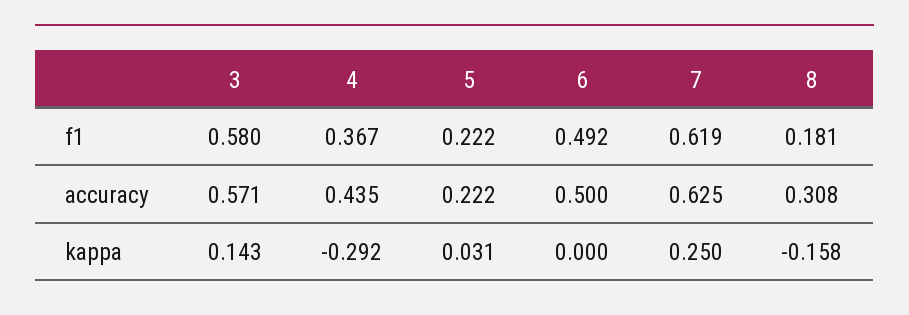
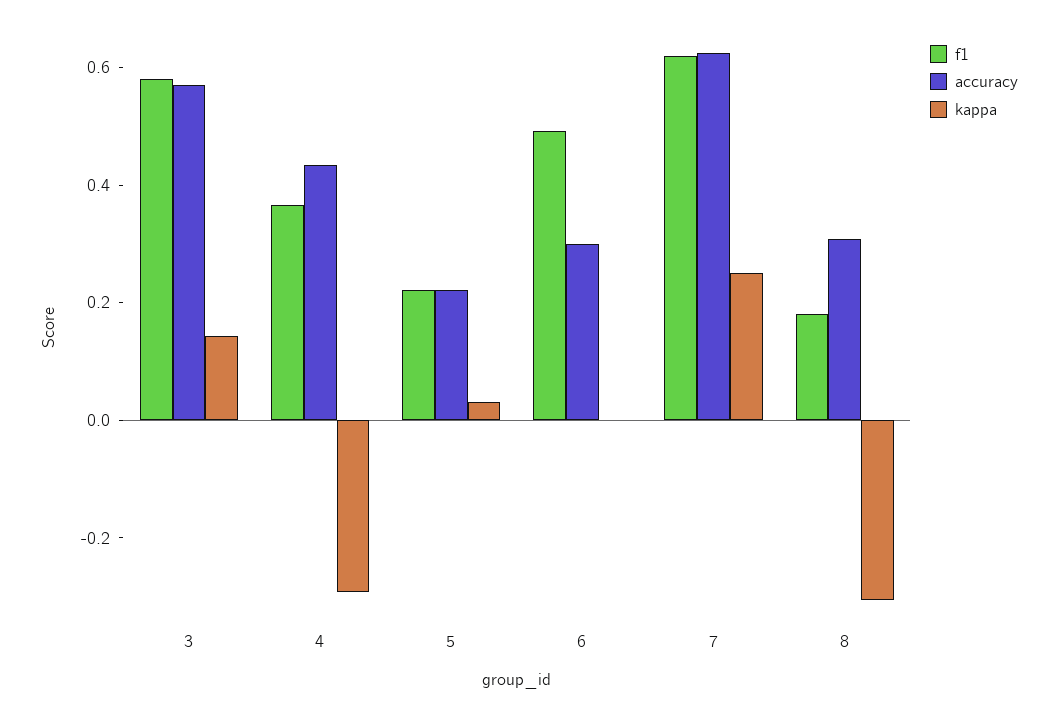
accuracy, 6: 0.5 -> 0.3
kappa, 8: -0.158 -> -0.3

